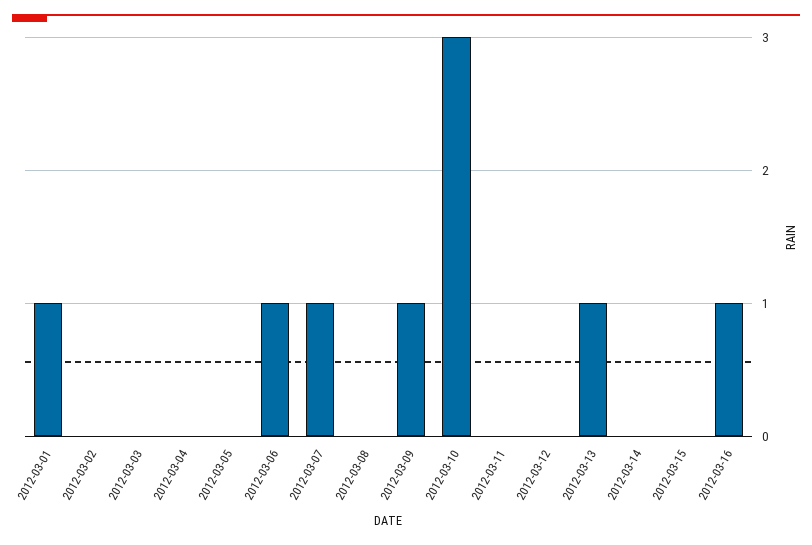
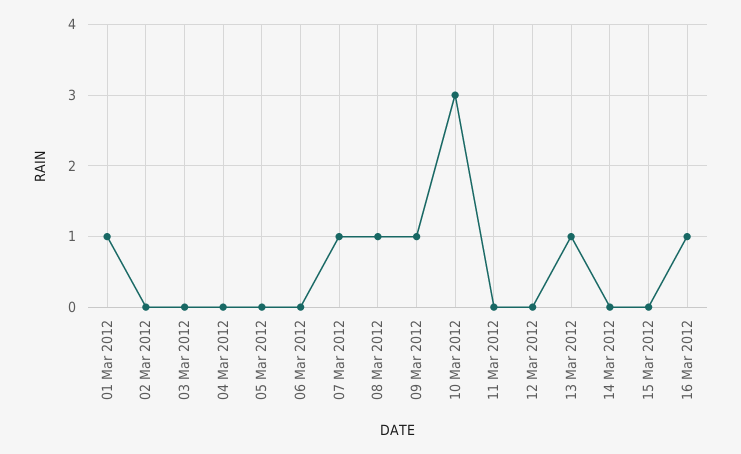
2012-03-06: 1 -> 0
2012-03-08: 0 -> 1

